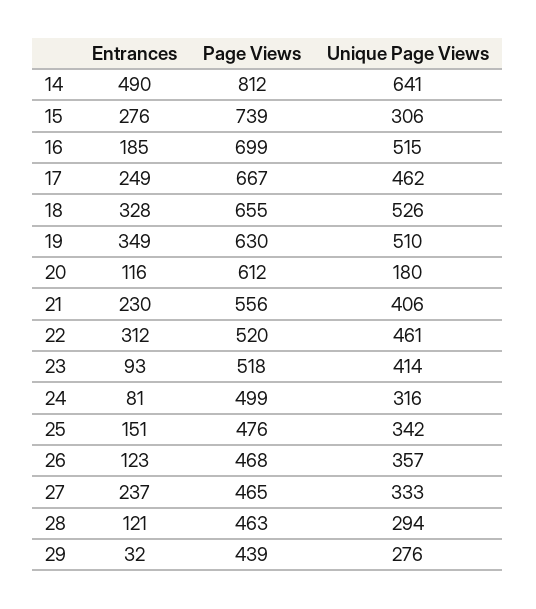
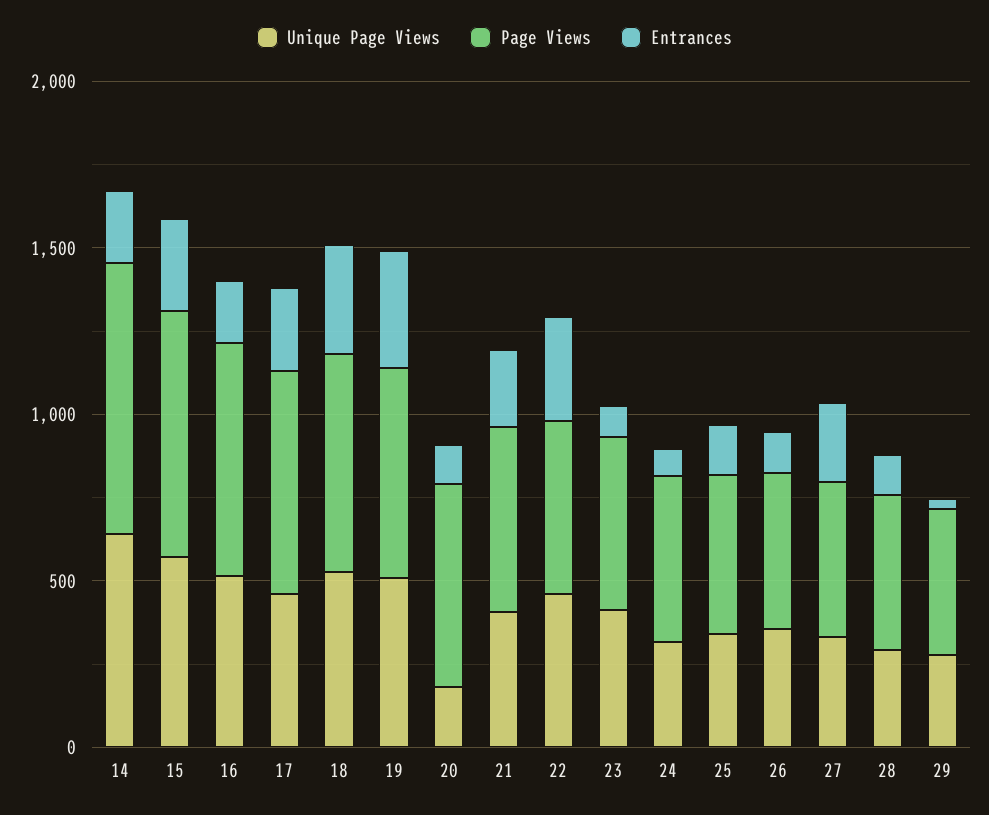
Entrances, 14: 490 -> 200
Unique Page Views, 15: 306 -> 600

